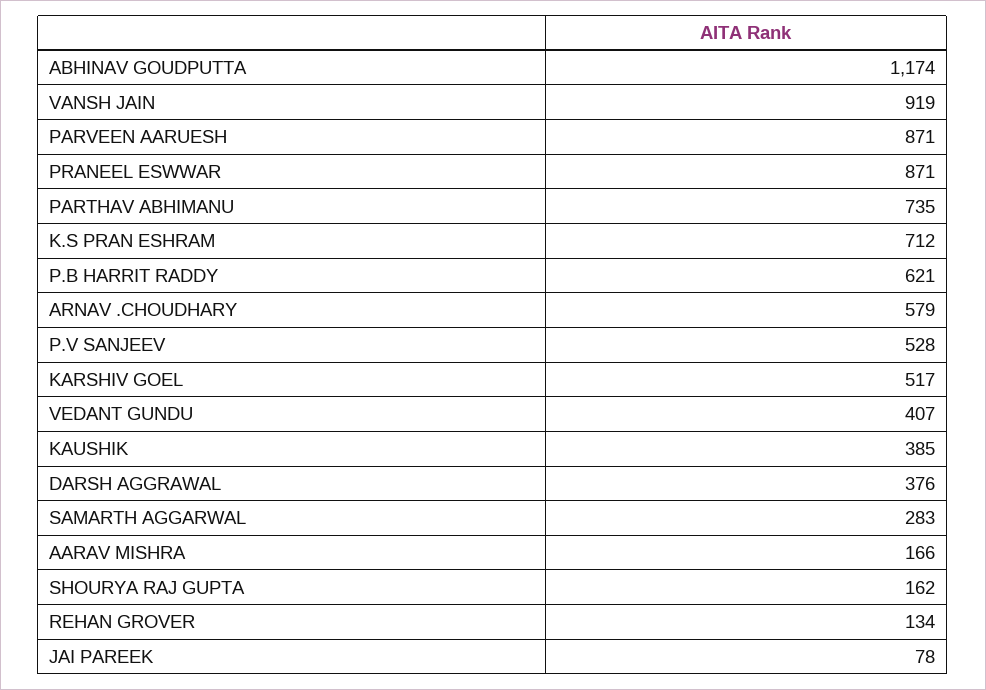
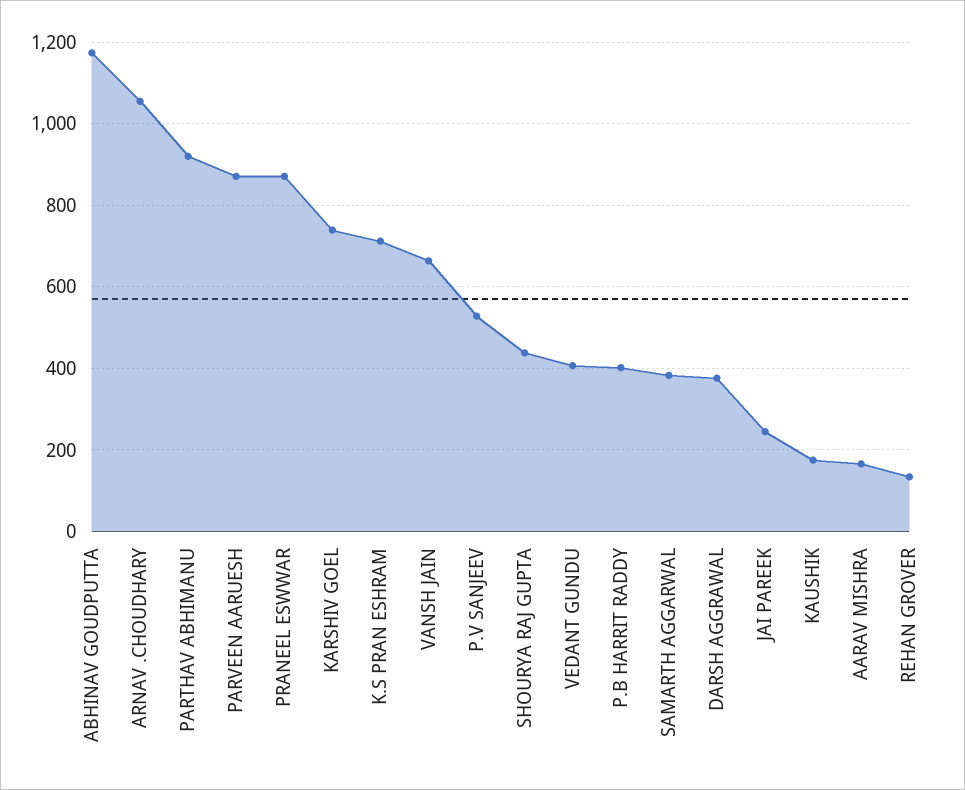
VANSH JAIN: 919 -> 660
PARTHAV ABHIMANU: 735 -> 920
P.B HARRIT RADDY: 621 -> 400
ARNAV .CHOUDHARY: 579 -> 1060
KARSHIV GOEL: 517 -> 740
KAUSHIK: 385 -> 180
SAMARTH AGGARWAL: 283 -> 380
SHOURYA RAJ GUPTA: 162 -> 440
JAI PAREEK: 78 -> 240

